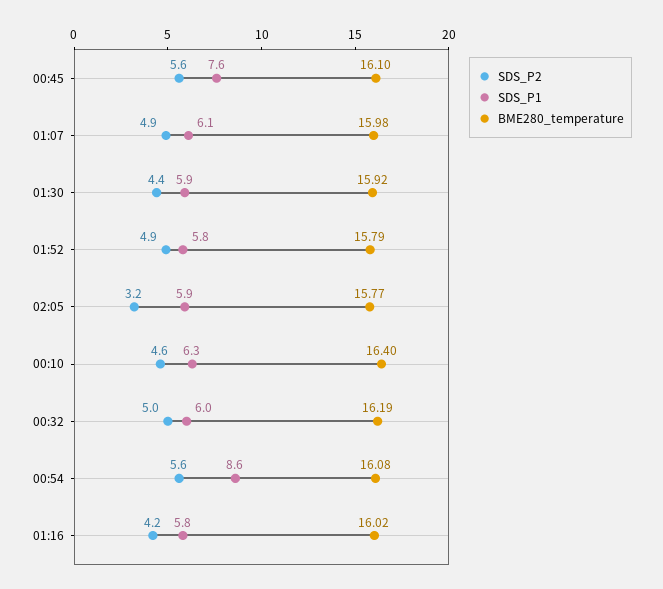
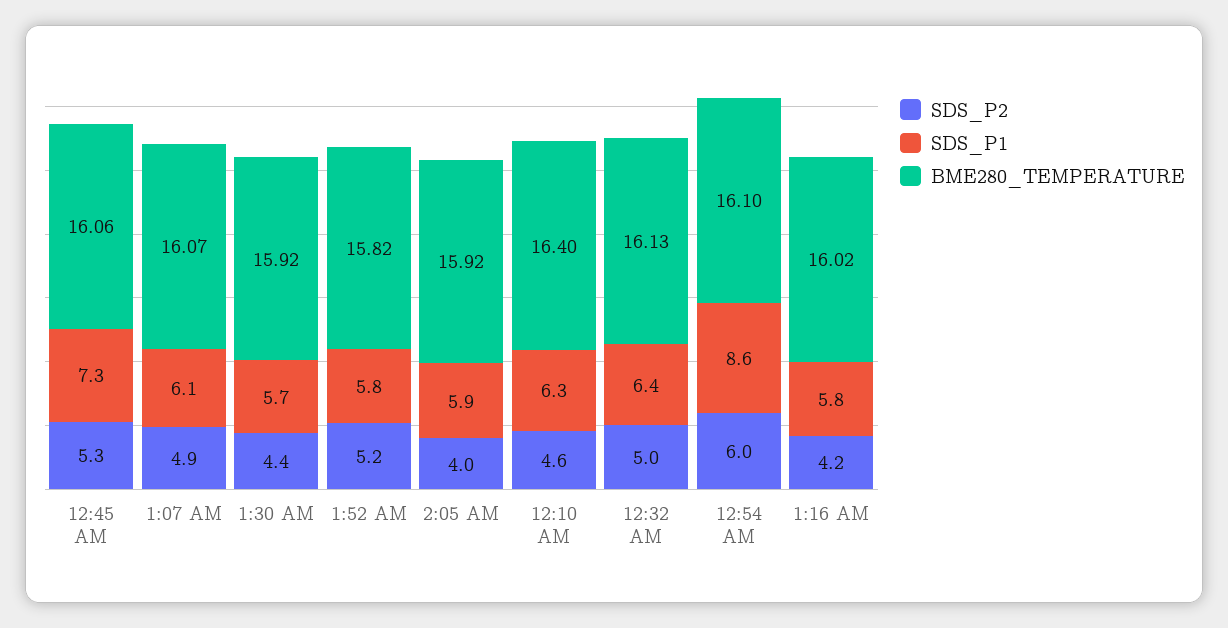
SDS_P2, 00:45: 5.6 -> 5.3
SDS_P1, 00:45: 7.6 -> 7.3
BME280_temperature, 00:45: 16.1 -> 16.06
BME280_temperature, 01:07: 15.98 -> 16.07
SDS_P1, 01:30: 5.9 -> 5.7
SDS_P2, 01:52: 4.9 -> 5.2
BME280_temperature, 01:52: 15.79 -> 15.82
SDS_P2, 02:05: 3.2 -> 4
BME280_temperature, 02:05: 15.77 -> 15.92
SDS_P1, 00:32: 6 -> 6.4
BME280_temperature, 00:32: 16.19 -> 16.13
SDS_P2, 00:54: 5.6 -> 6
BME280_temperature, 00:54: 16.08 -> 16.1

